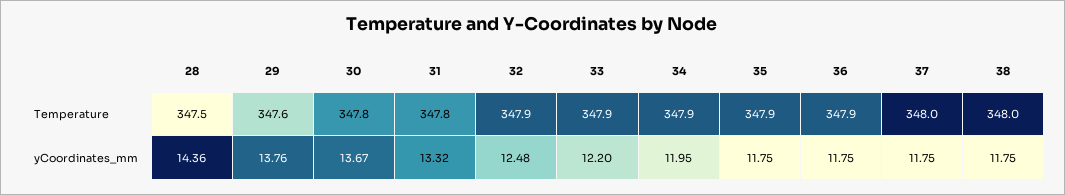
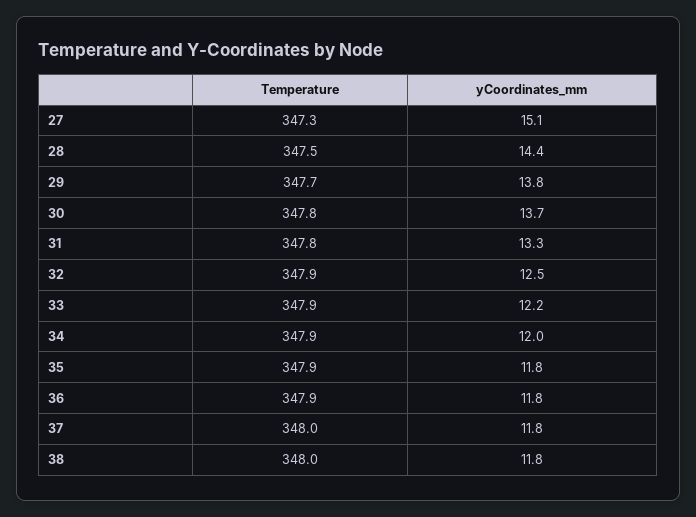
29, Temperature: 347.6 -> 347.7
27, Temperature: none -> 347.3
27, yCoordinates_mm: none -> 15.1

